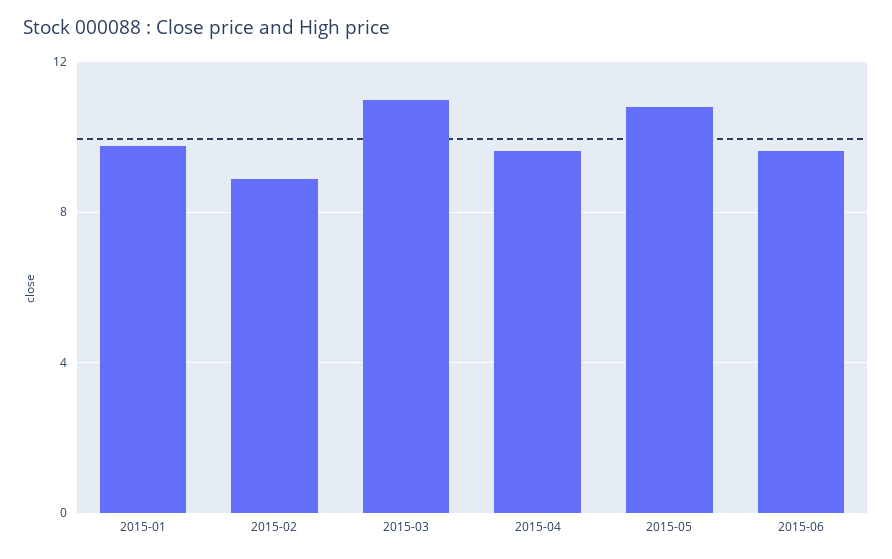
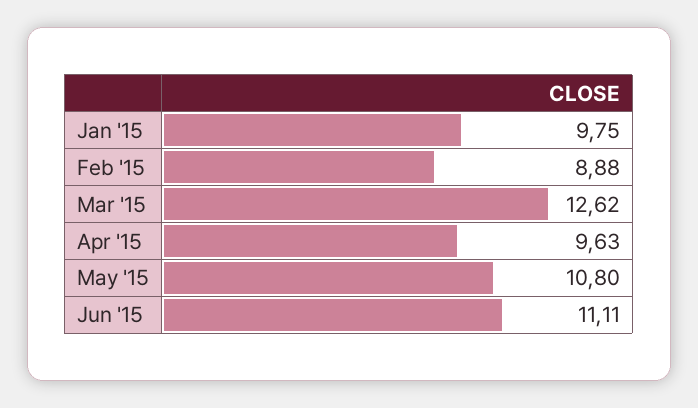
2015-03: 11 -> 12.62
2015-06: 9.5 -> 11.11

